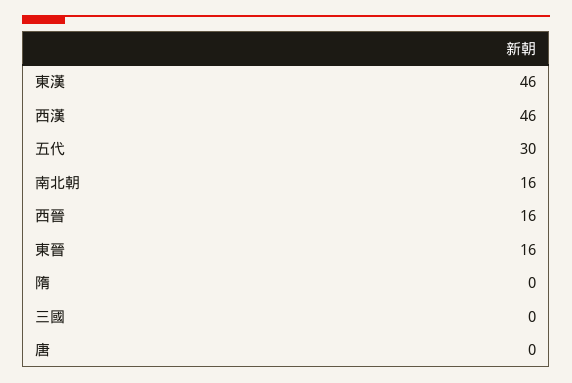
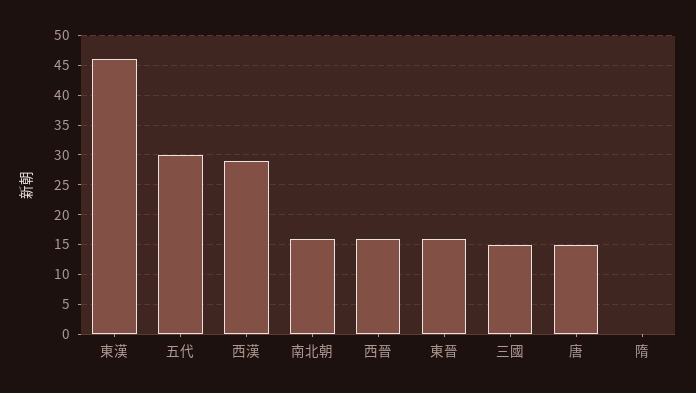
西漢: 46 -> 30
三國: 0 -> 15
唐: 0 -> 15

